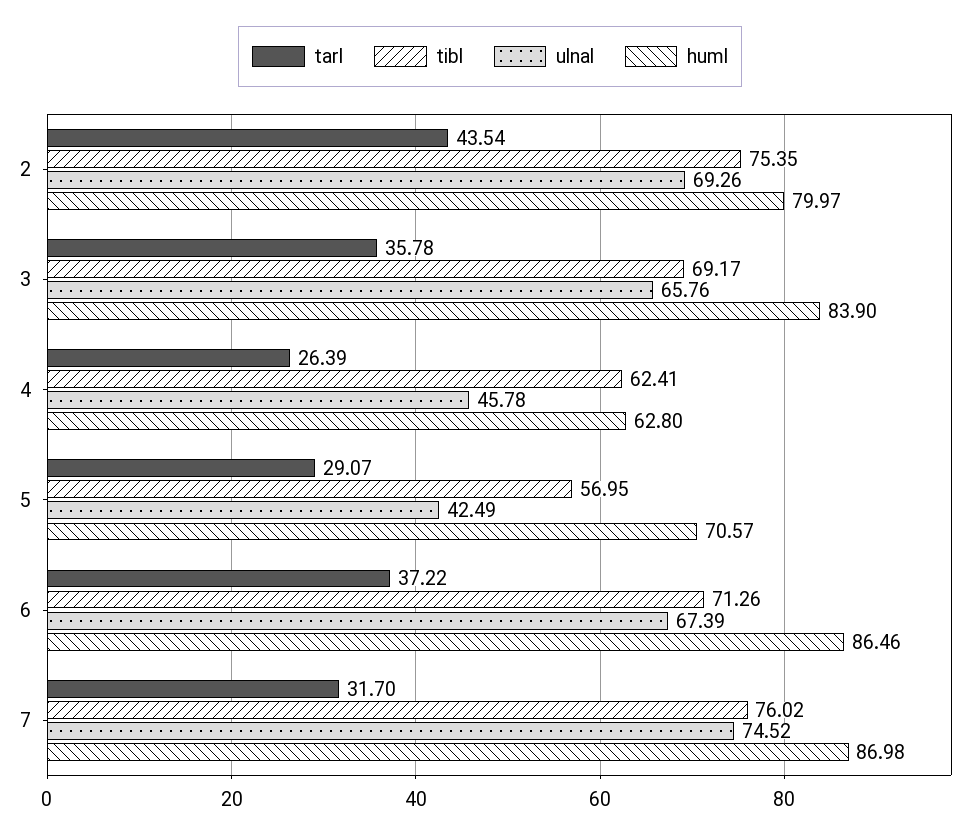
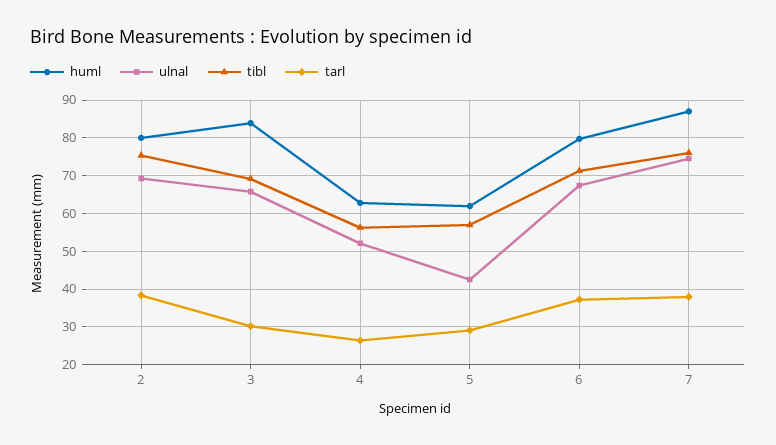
tarl, 2: 43.54 -> 38
tarl, 3: 35.78 -> 30
tibl, 4: 62.41 -> 56
ulnal, 4: 45.78 -> 52
huml, 5: 70.57 -> 62
huml, 6: 86.46 -> 80
tarl, 7: 31.7 -> 38

